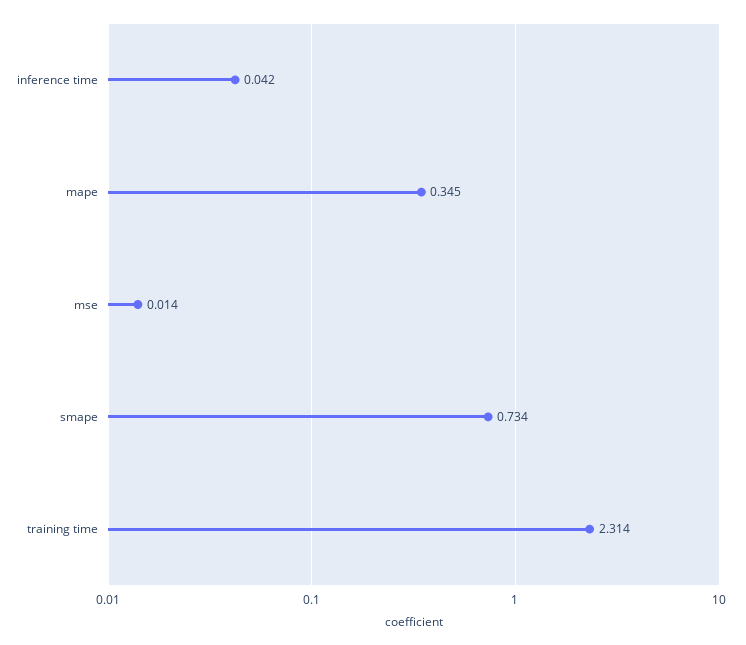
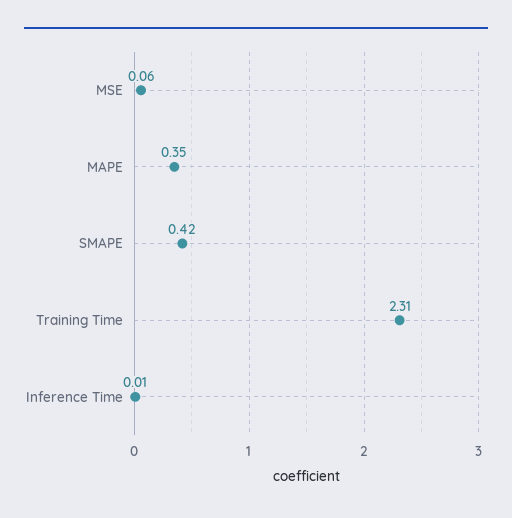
inference time: 0.042 -> 0.01
mse: 0.014 -> 0.06
smape: 0.734 -> 0.42

